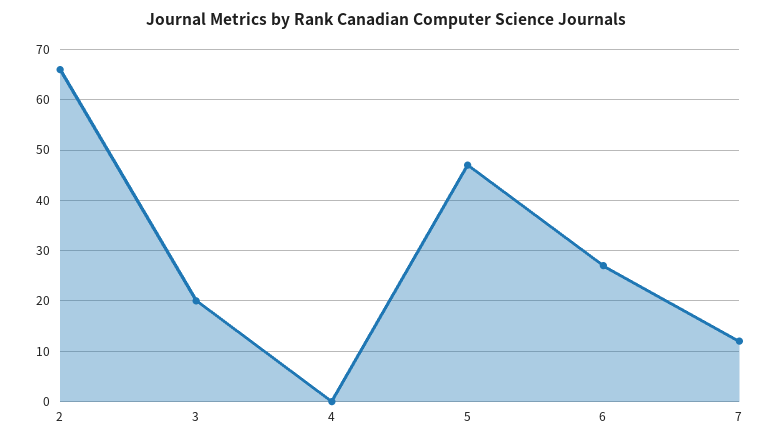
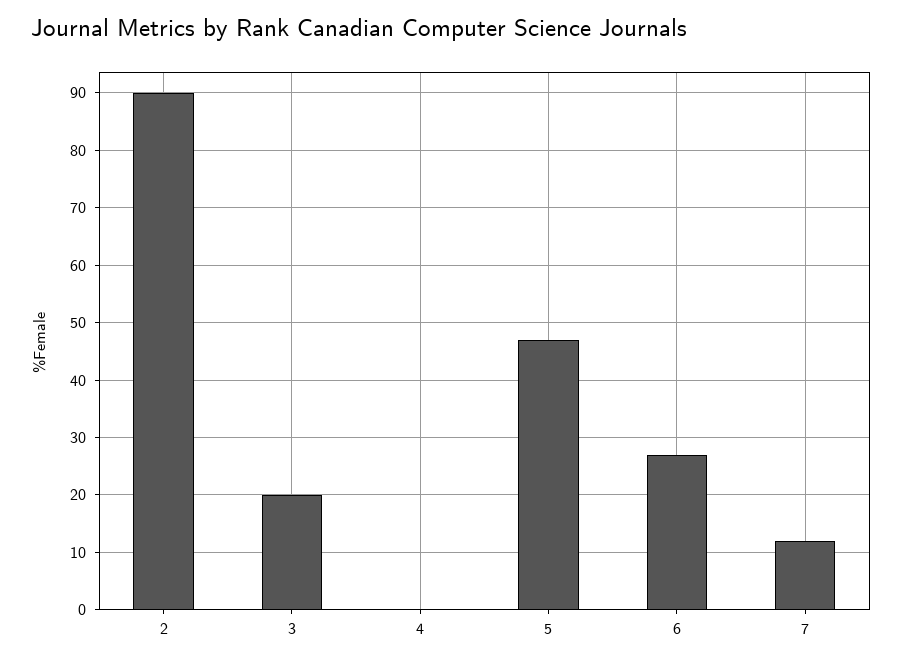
2: 65 -> 90

